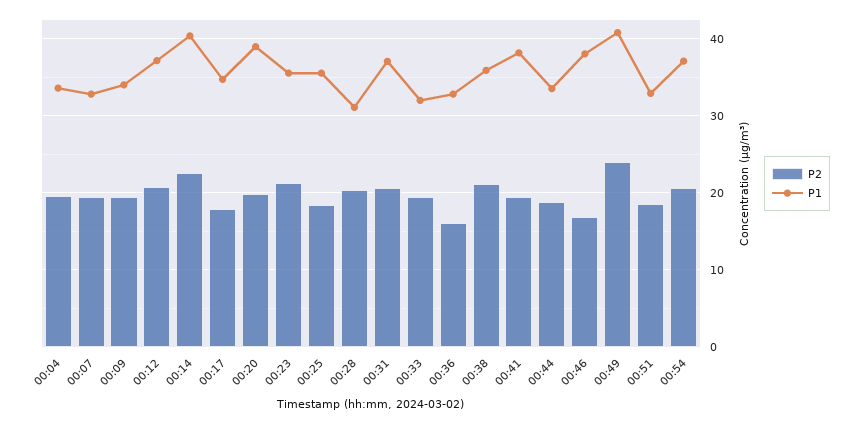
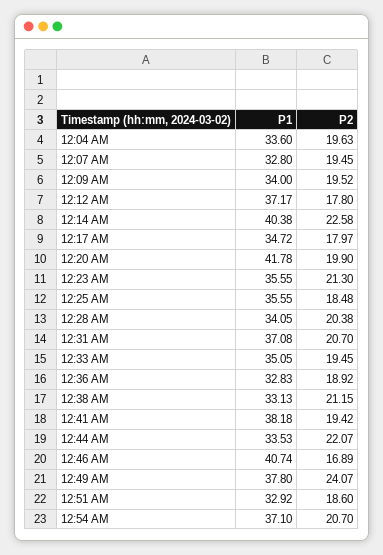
P2, 00:12: 21 -> 17.8
P1, 00:20: 39 -> 41.78
P1, 00:28: 31 -> 34.05
P1, 00:33: 32 -> 35.05
P2, 00:36: 16 -> 18.92
P1, 00:38: 36 -> 33.13
P2, 00:44: 19 -> 22.07
P1, 00:46: 38 -> 40.74
P1, 00:49: 41 -> 37.8

